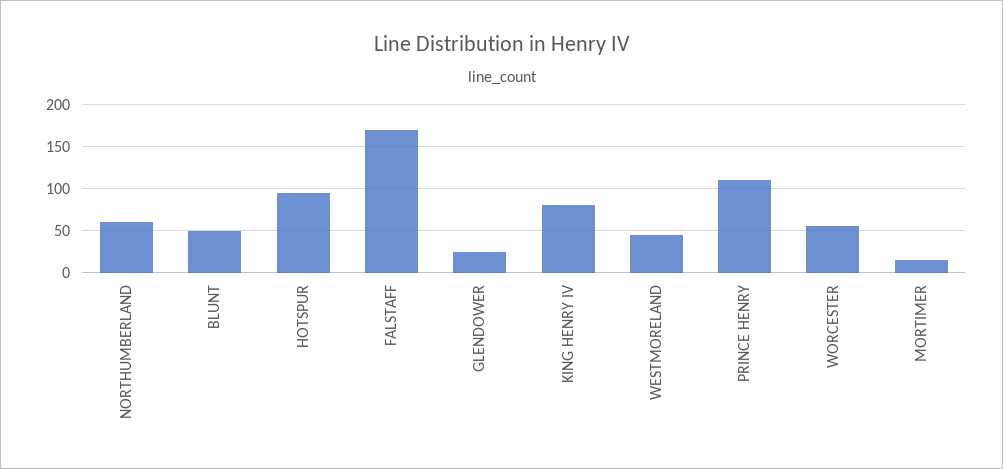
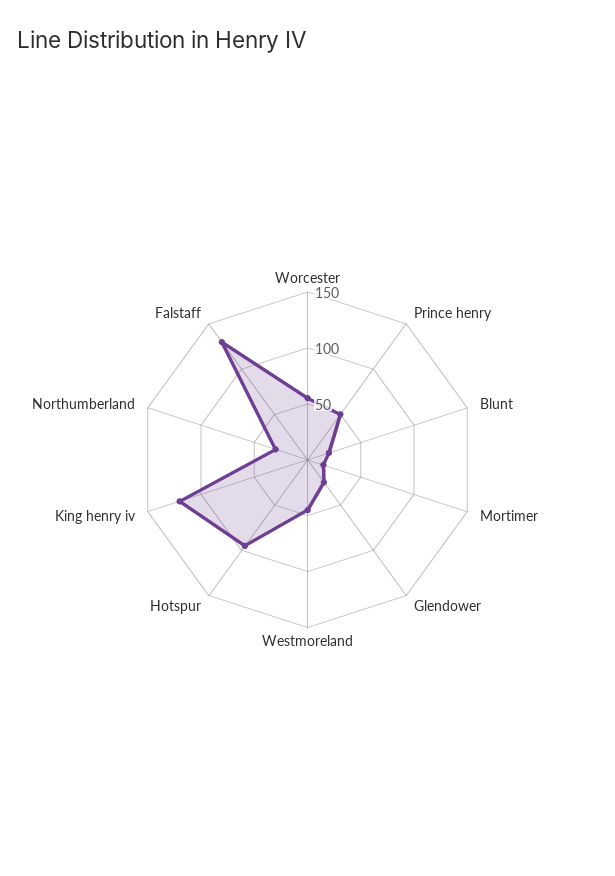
NORTHUMBERLAND: 60 -> 30
BLUNT: 50 -> 20
FALSTAFF: 170 -> 130
KING HENRY IV: 80 -> 120
PRINCE HENRY: 110 -> 50

